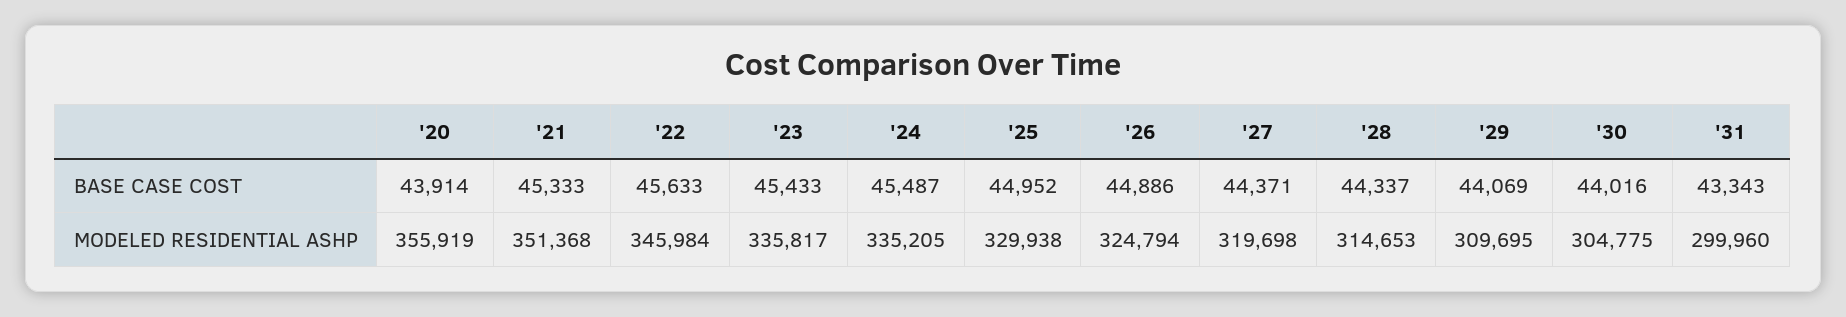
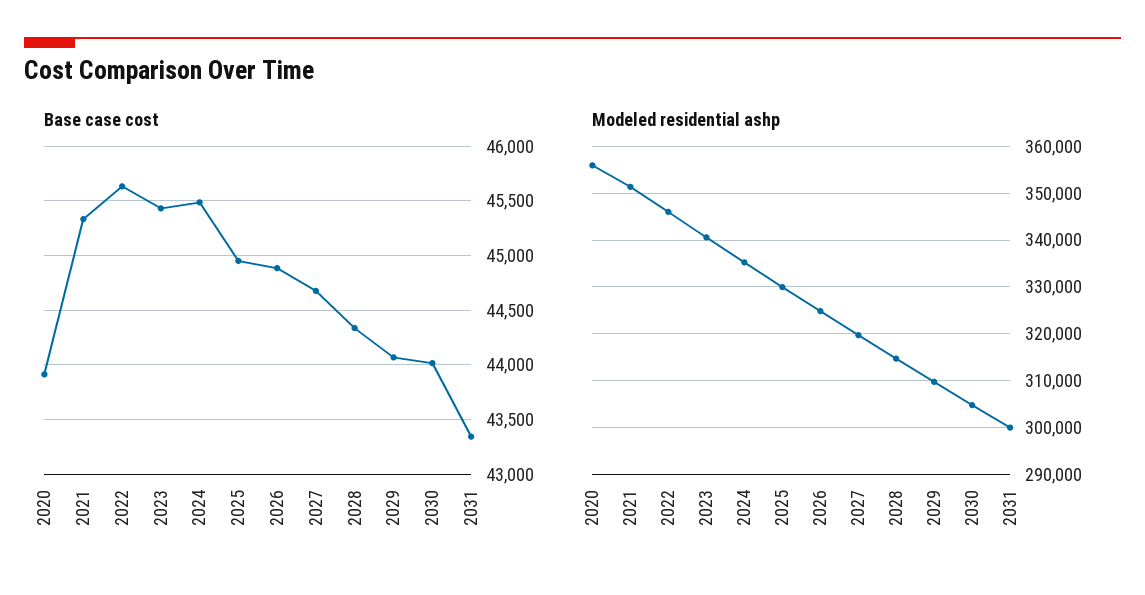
BASE CASE COST, '27: 44371 -> 44700
MODELED RESIDENTIAL ASHP, '23: 335817 -> 340000

